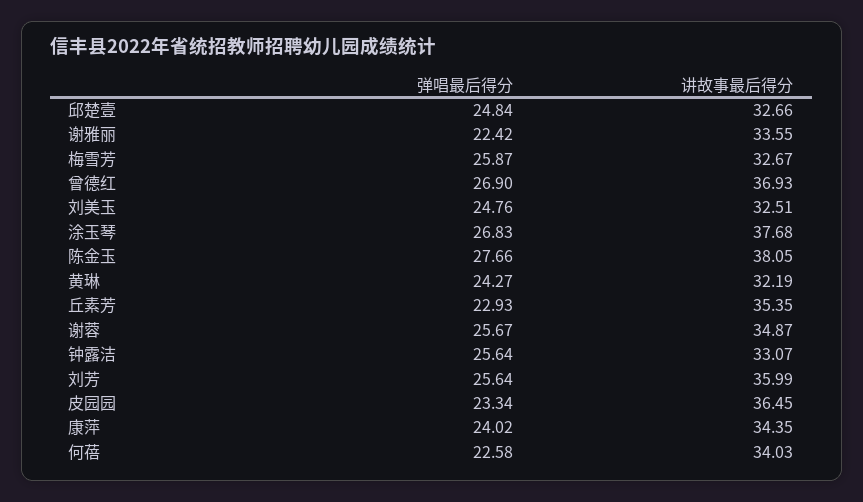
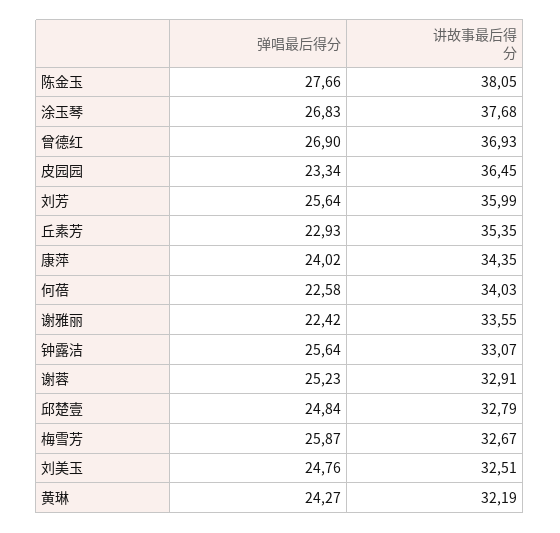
讲故事最后得分, 邱楚壹: 32.66 -> 32.79
弹唱最后得分, 谢蓉: 25.67 -> 25.23
讲故事最后得分, 谢蓉: 34.87 -> 32.91

